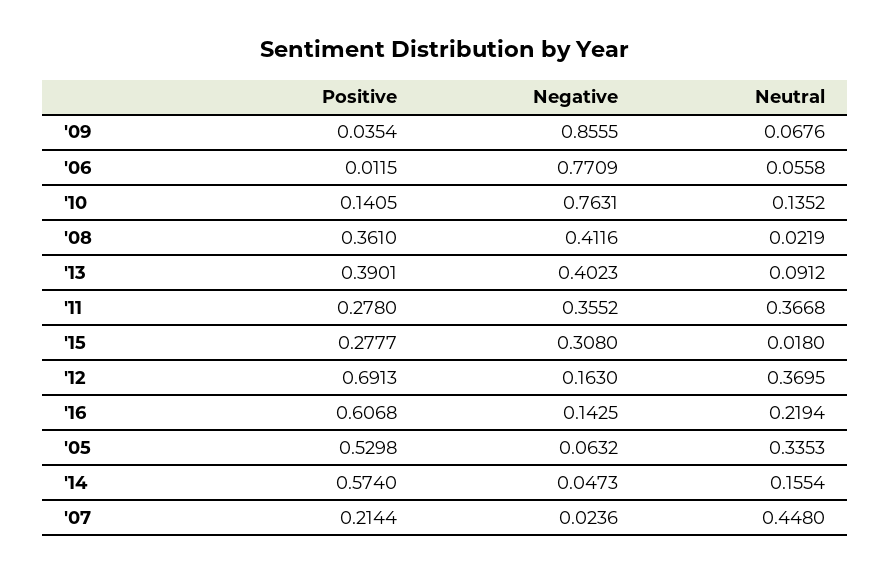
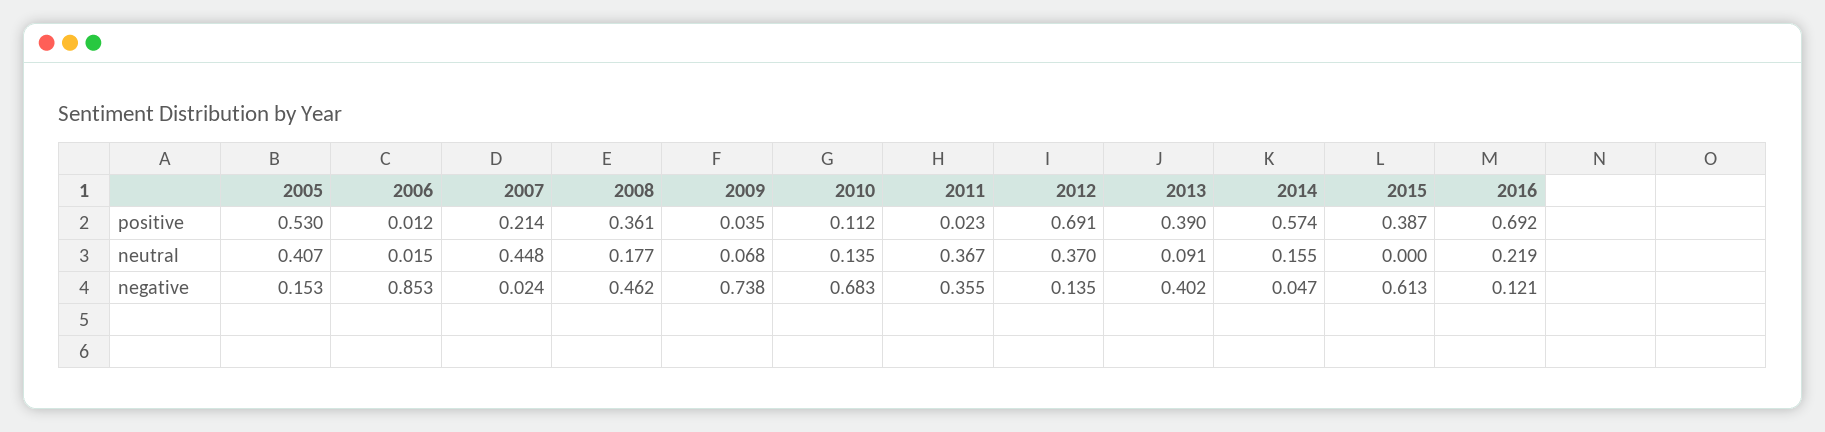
Negative, '09: 0.8555 -> 0.738
Negative, '06: 0.7709 -> 0.853
Neutral, '06: 0.0558 -> 0.015
Positive, '10: 0.1405 -> 0.112
Negative, '10: 0.7631 -> 0.683
Negative, '08: 0.4116 -> 0.462
Neutral, '08: 0.0219 -> 0.177
Positive, '11: 0.278 -> 0.023
Positive, '15: 0.2777 -> 0.387
Negative, '15: 0.308 -> 0.613
Neutral, '15: 0.018 -> 0
Negative, '12: 0.163 -> 0.135
Positive, '16: 0.6068 -> 0.692
Negative, '16: 0.1425 -> 0.121
Negative, '05: 0.0632 -> 0.153
Neutral, '05: 0.3353 -> 0.407

